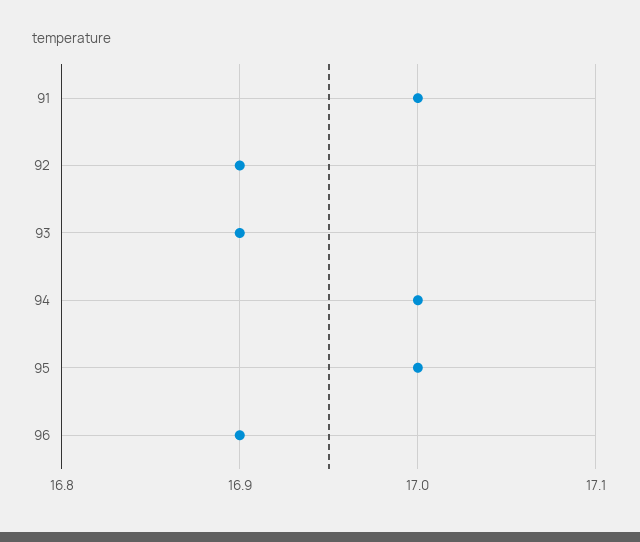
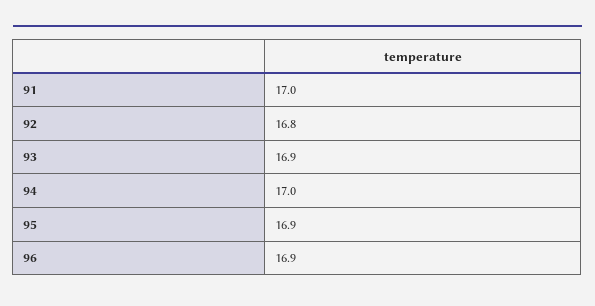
92: 16.9 -> 16.8
95: 17 -> 16.9

